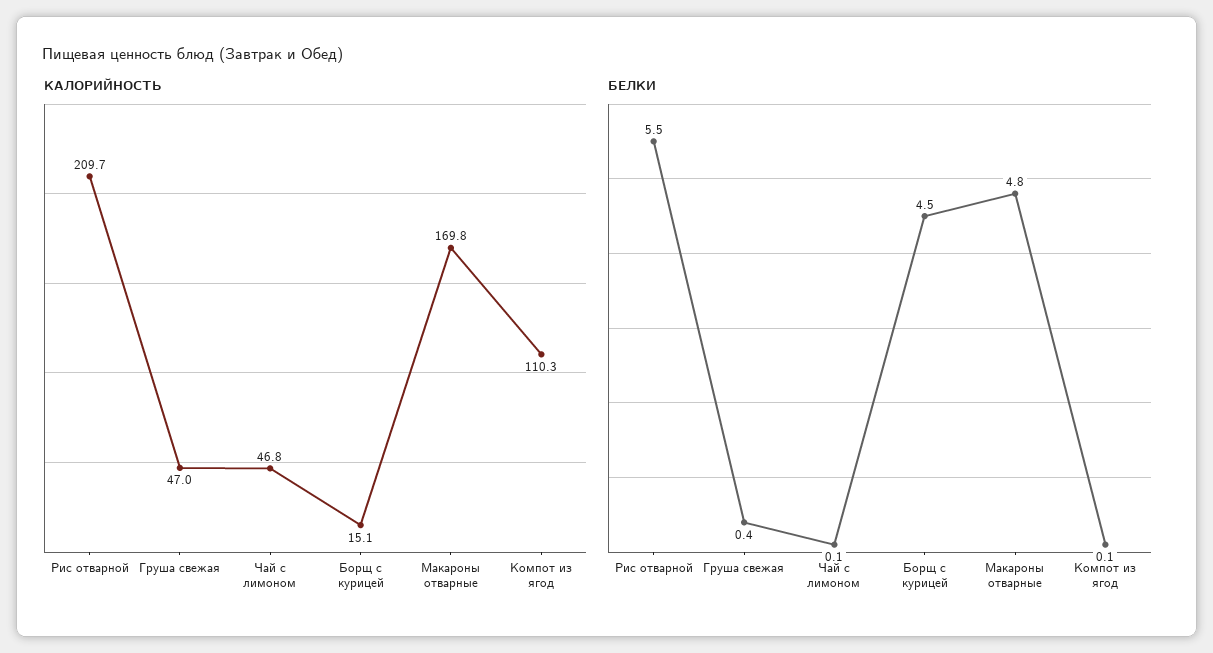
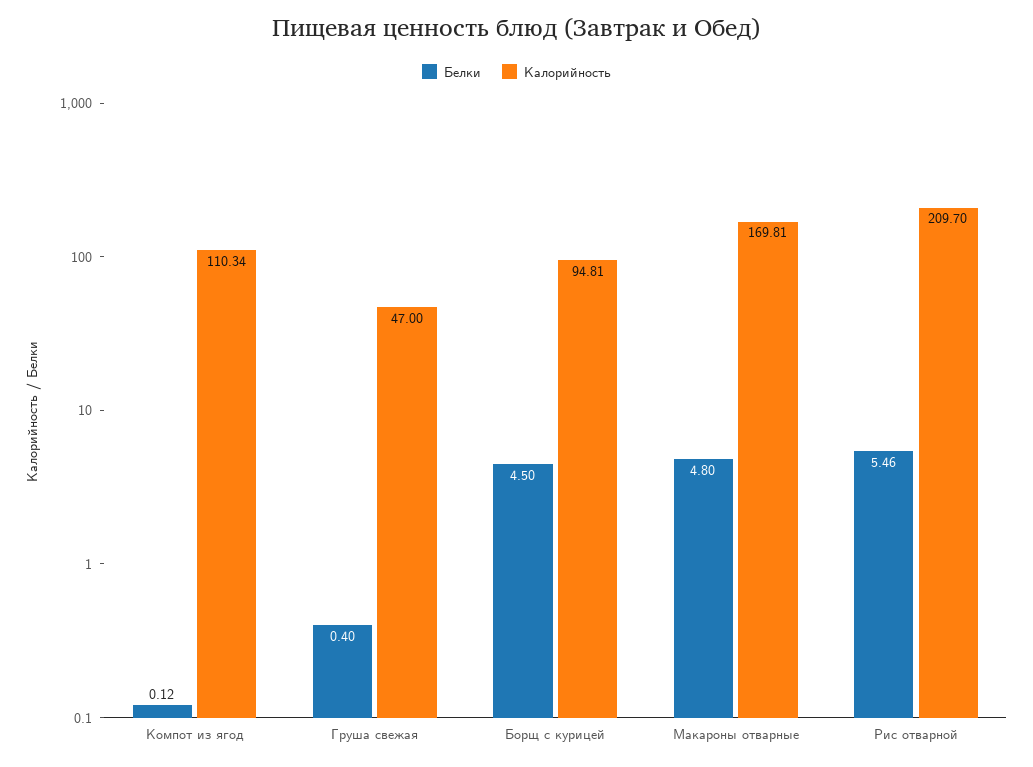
КАЛОРИЙНОСТЬ, Чай с лимоном: 46.8 -> none
КАЛОРИЙНОСТЬ, Борщ с курицей: 15.1 -> 94.81
БЕЛКИ, Чай с лимоном: 0.1 -> none

